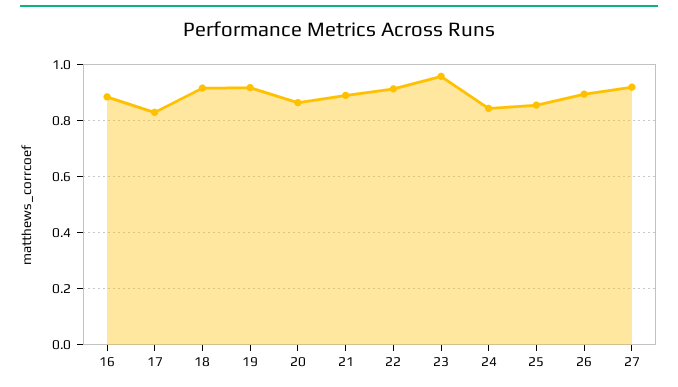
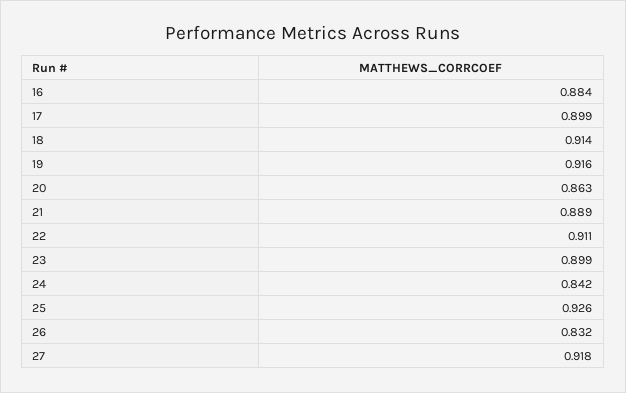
17: 0.825 -> 0.899
23: 0.95 -> 0.899
25: 0.85 -> 0.926
26: 0.9 -> 0.832

